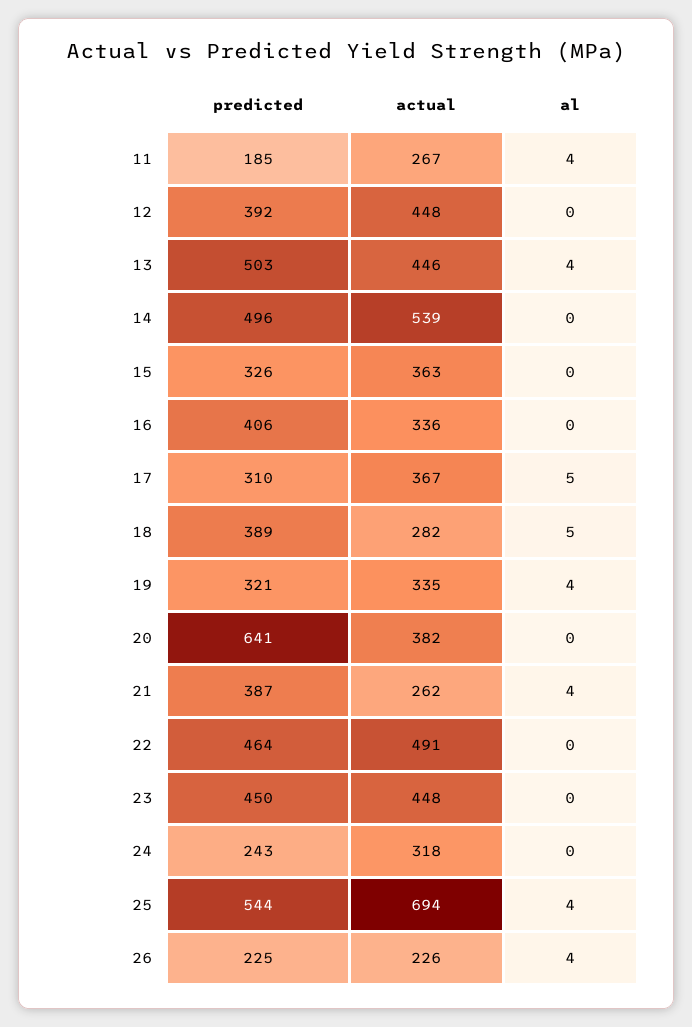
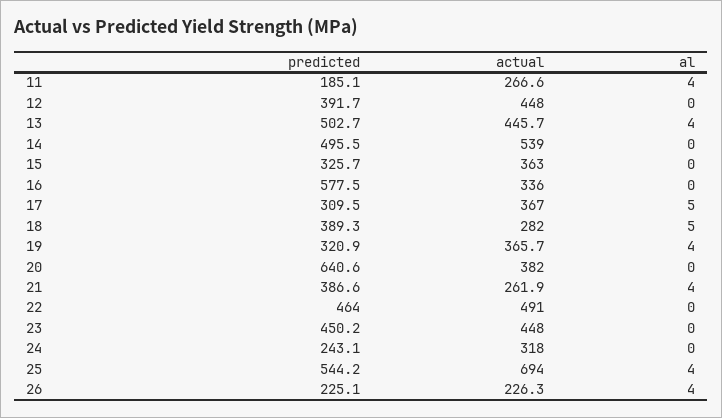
predicted, 16: 406 -> 577.5
actual, 19: 335 -> 365.7

